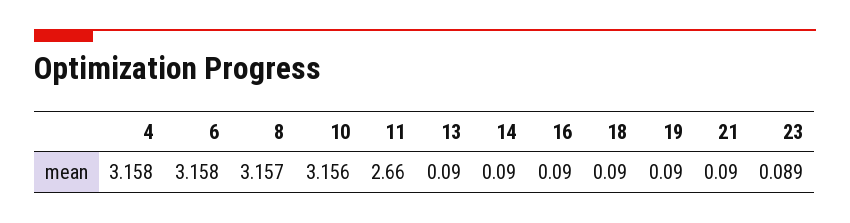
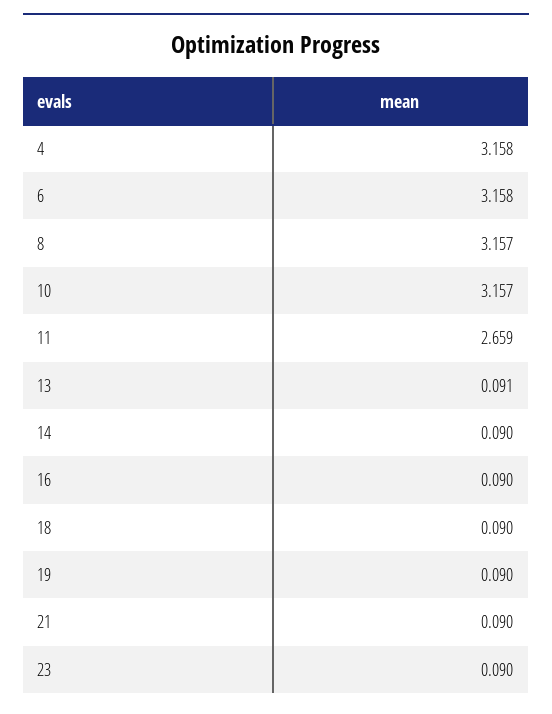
10: 3.156 -> 3.157
11: 2.66 -> 2.659
13: 0.09 -> 0.091
23: 0.089 -> 0.09

